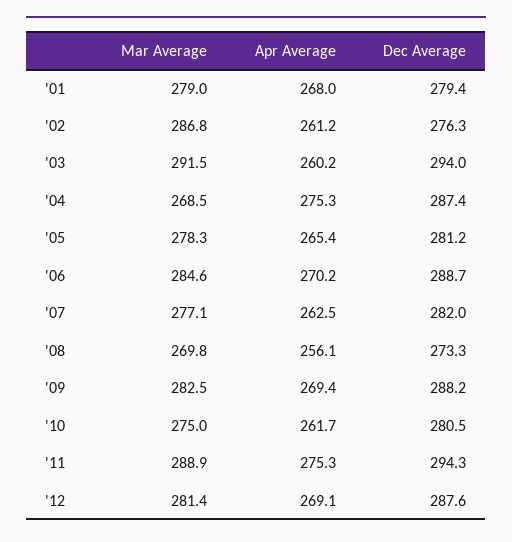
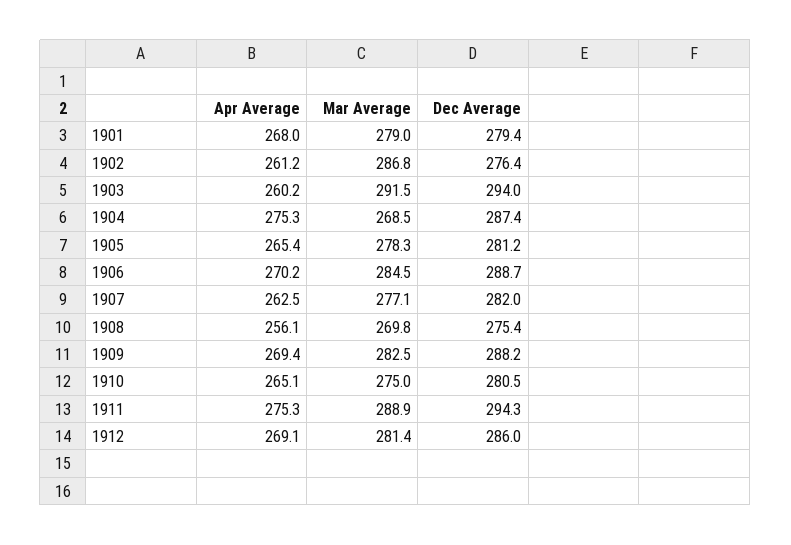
Dec Average, '02: 276.3 -> 276.4
Mar Average, '06: 284.6 -> 284.5
Dec Average, '08: 273.3 -> 275.4
Apr Average, '10: 261.7 -> 265.1
Dec Average, '12: 287.6 -> 286

